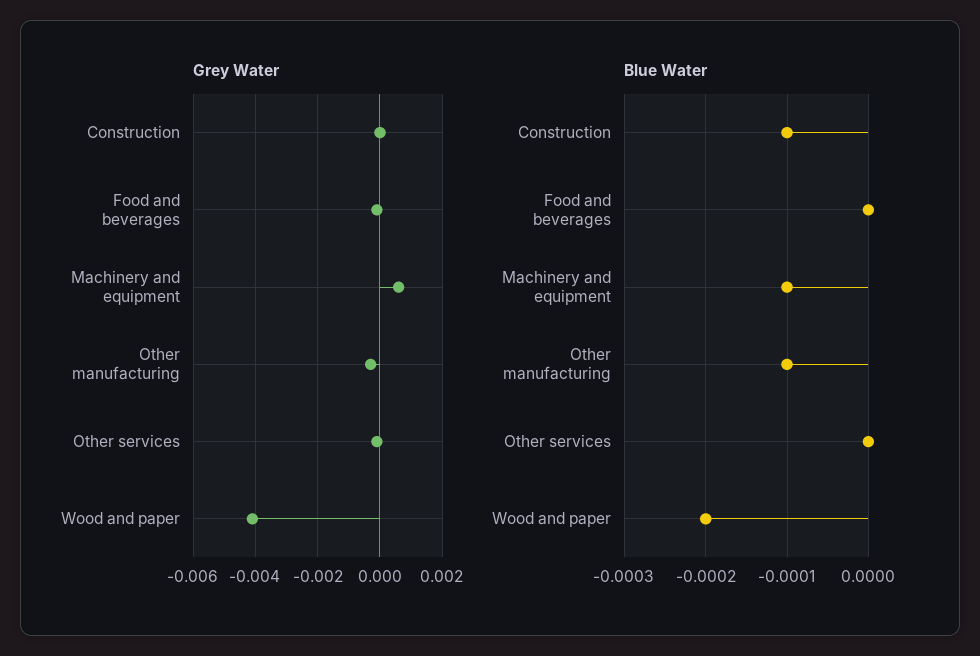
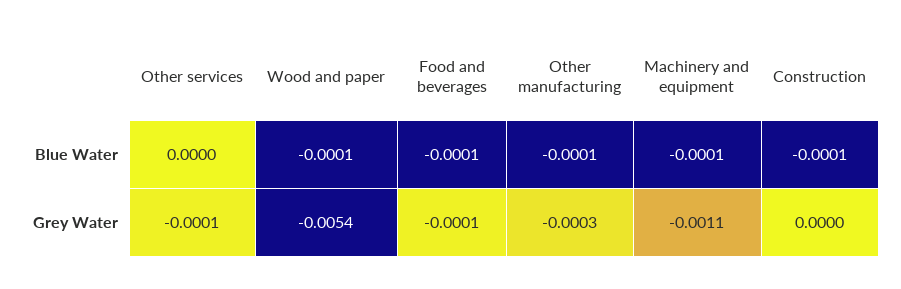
Grey Water, Machinery and equipment: 0.0005 -> -0.0011
Grey Water, Wood and paper: -0.004 -> -0.0054
Blue Water, Food and beverages: 0 -> -0.0001
Blue Water, Wood and paper: -0.0002 -> -0.0001

